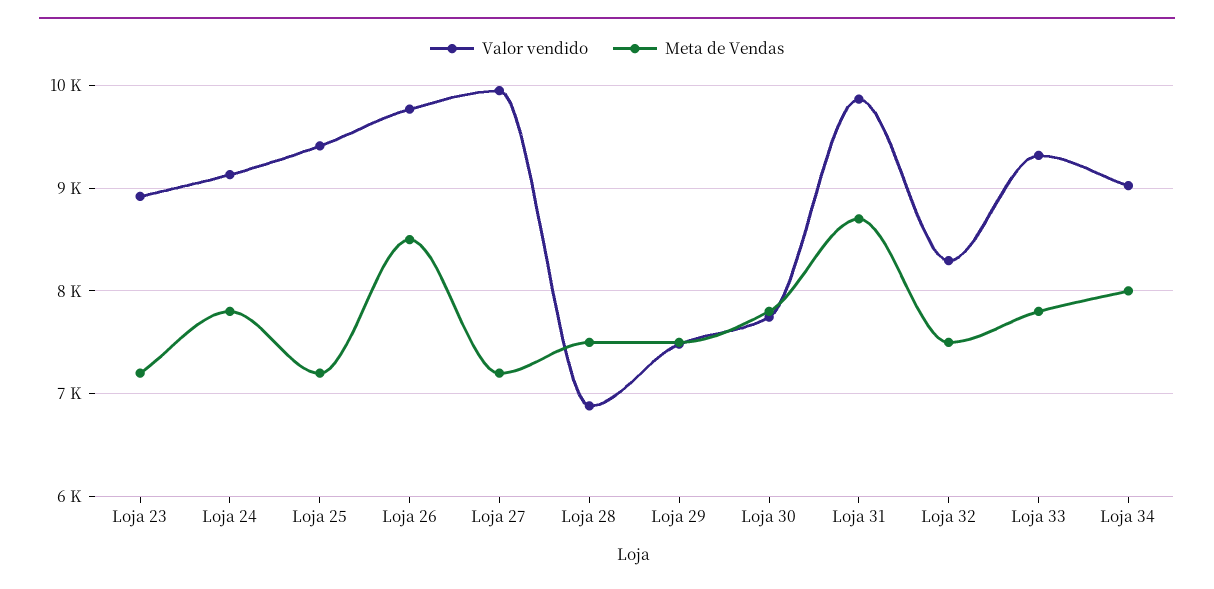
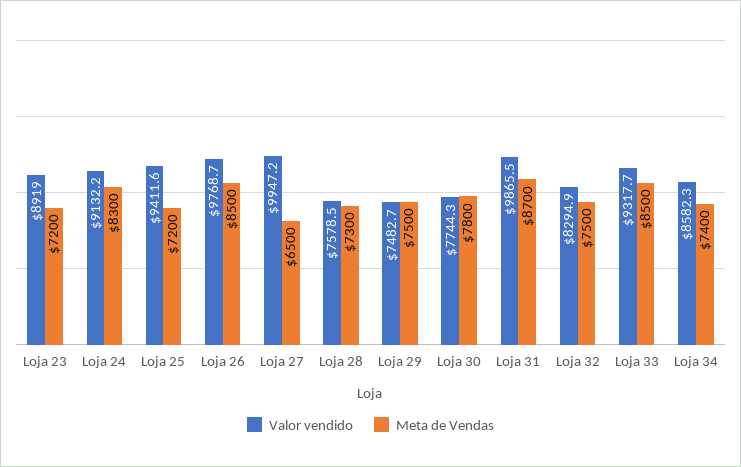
Meta de Vendas, Loja 24: 7800 -> 8300
Meta de Vendas, Loja 27: 7200 -> 6500
Valor vendido, Loja 28: 6900 -> 7578.5
Meta de Vendas, Loja 28: 7500 -> 7300
Meta de Vendas, Loja 33: 7800 -> 8500
Valor vendido, Loja 34: 9000 -> 8582.3
Meta de Vendas, Loja 34: 8000 -> 7400

